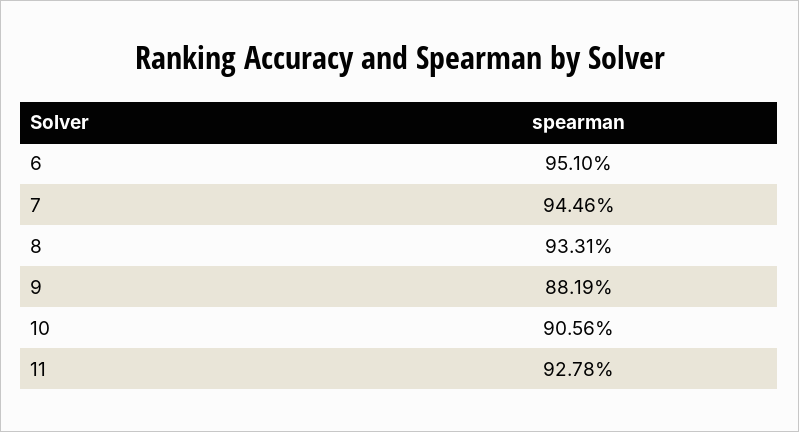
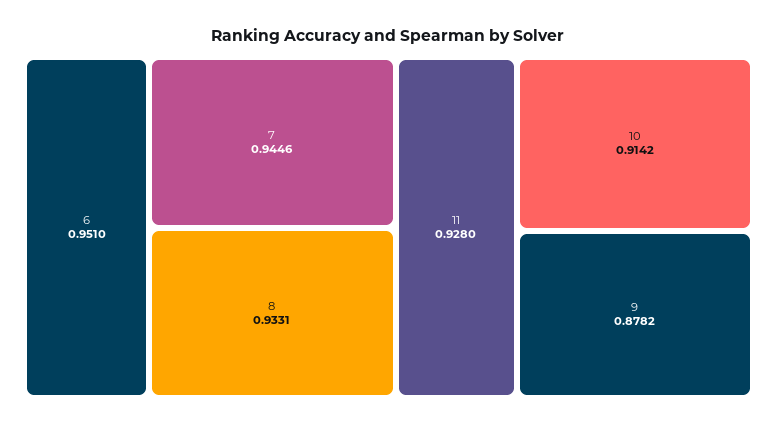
9: 0.8819 -> 0.8782
10: 0.9056 -> 0.9142
11: 0.9278 -> 0.928

